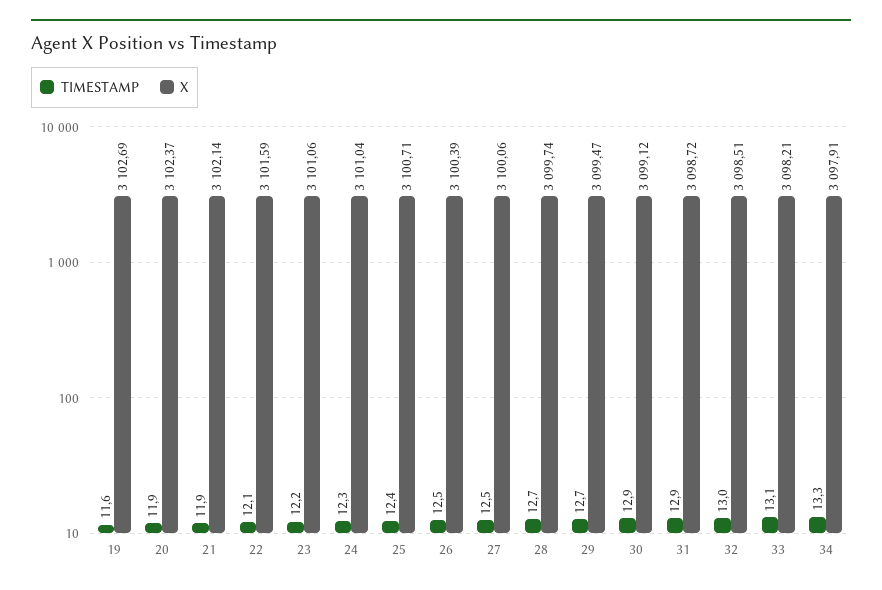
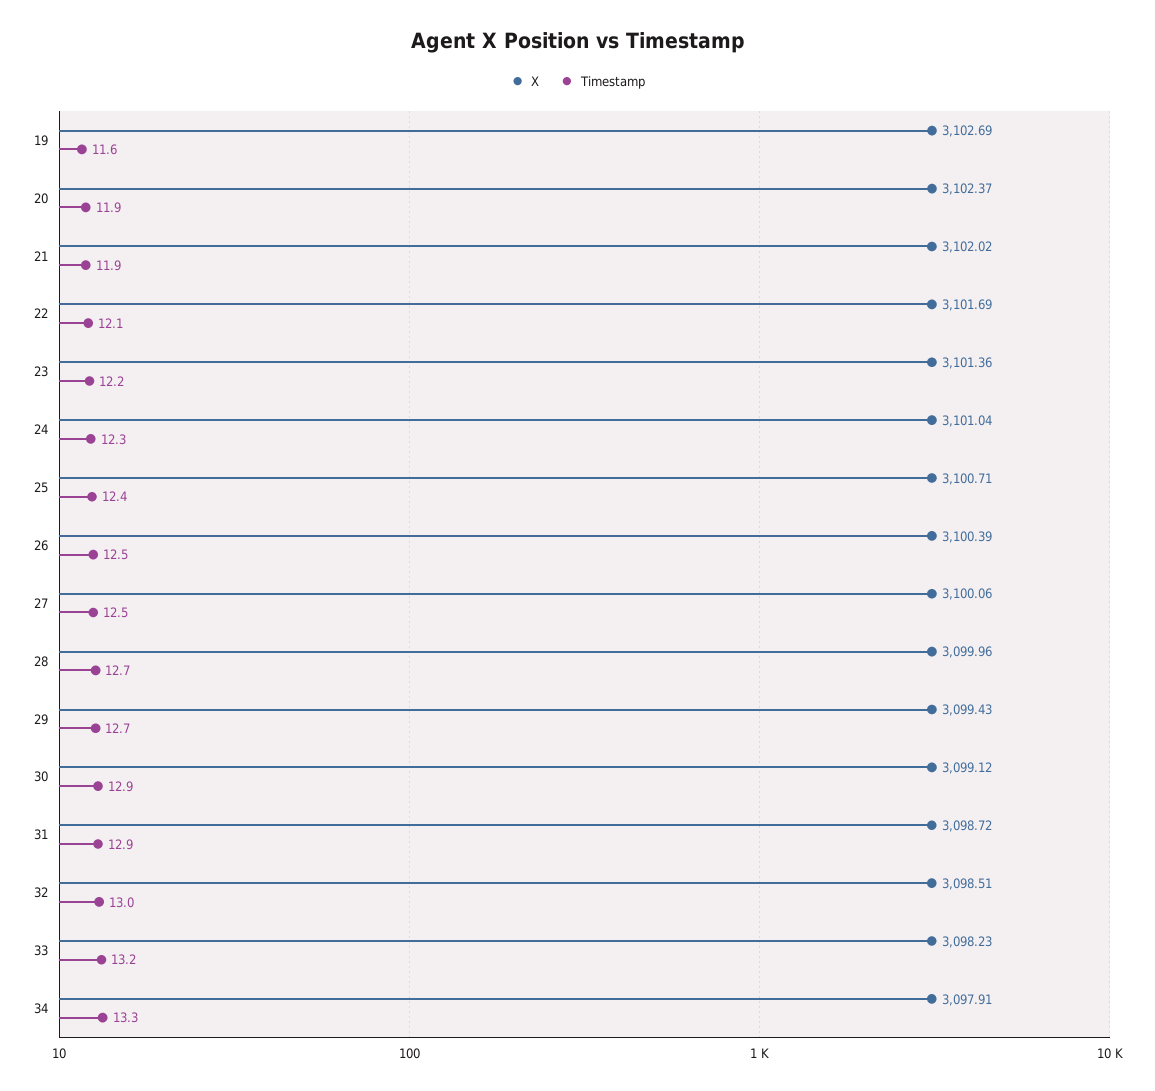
X, 21: 3102.14 -> 3102.02
X, 22: 3101.59 -> 3101.69
X, 23: 3101.06 -> 3101.36
X, 28: 3099.74 -> 3099.96
X, 29: 3099.47 -> 3099.43
TIMESTAMP, 33: 13.1 -> 13.2
X, 33: 3098.21 -> 3098.23

